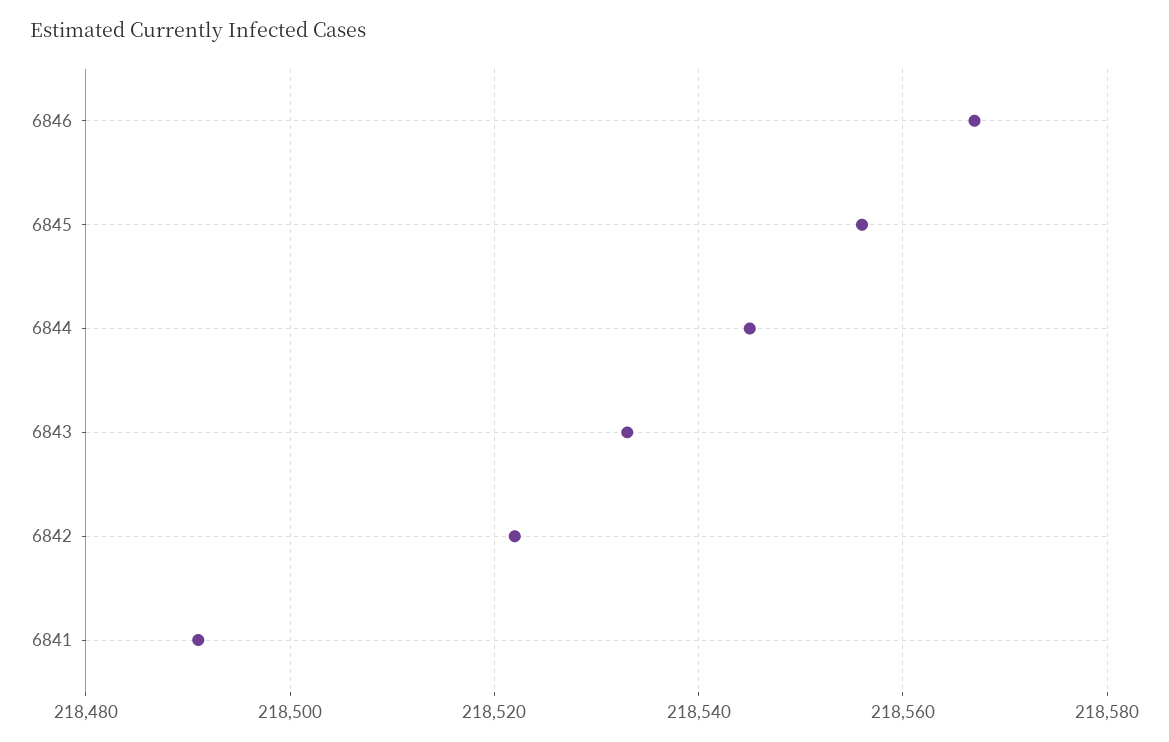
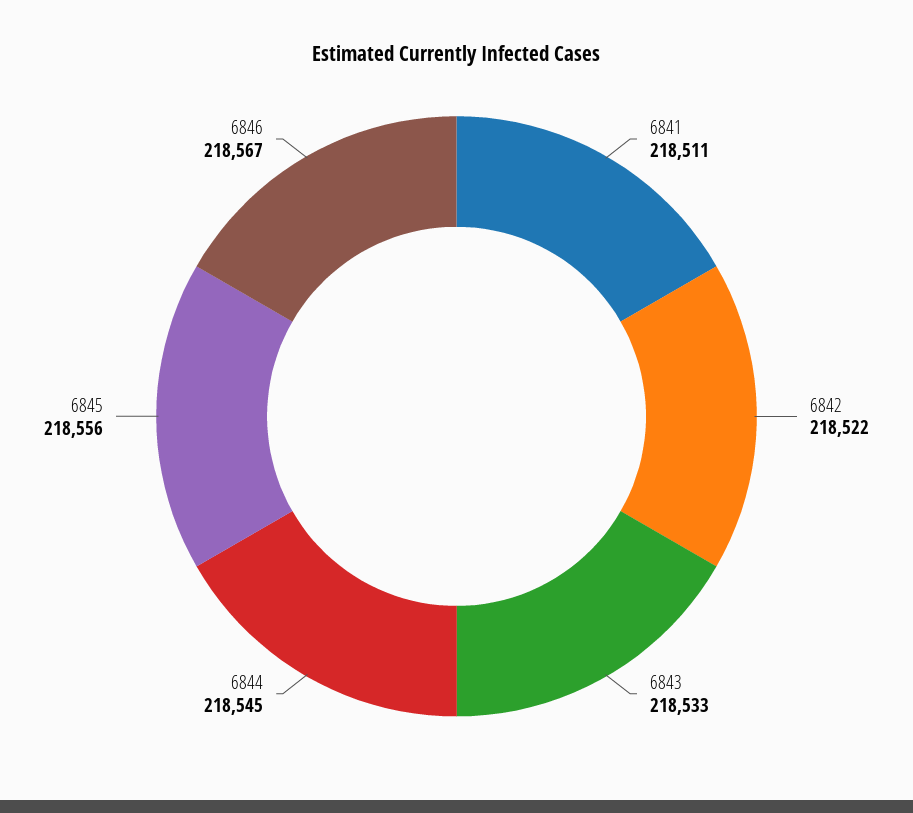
6841: 218490 -> 218511

